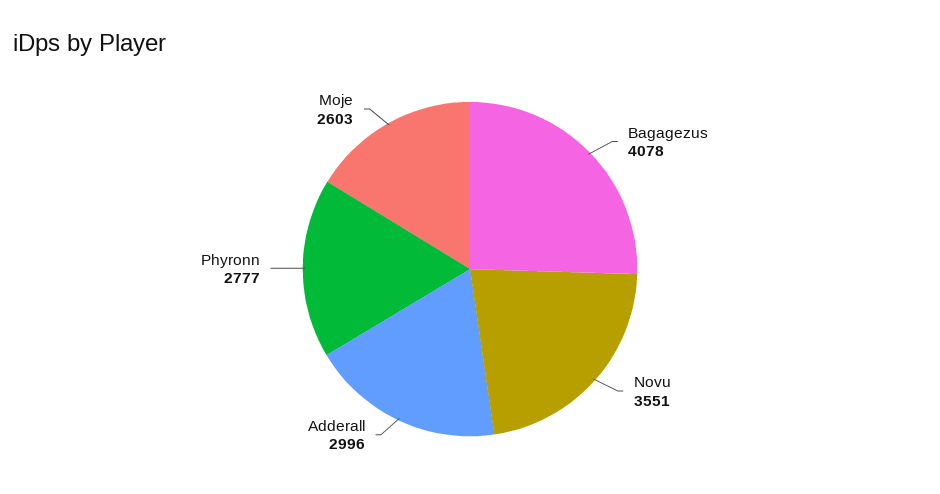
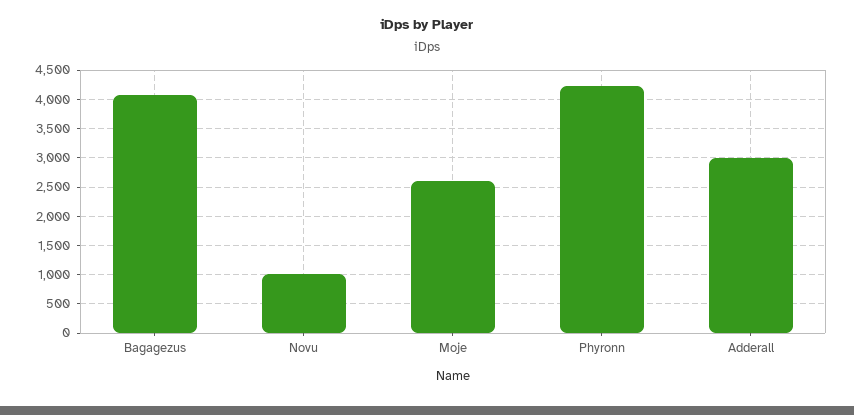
Novu: 3551 -> 1000
Phyronn: 2777 -> 4250

